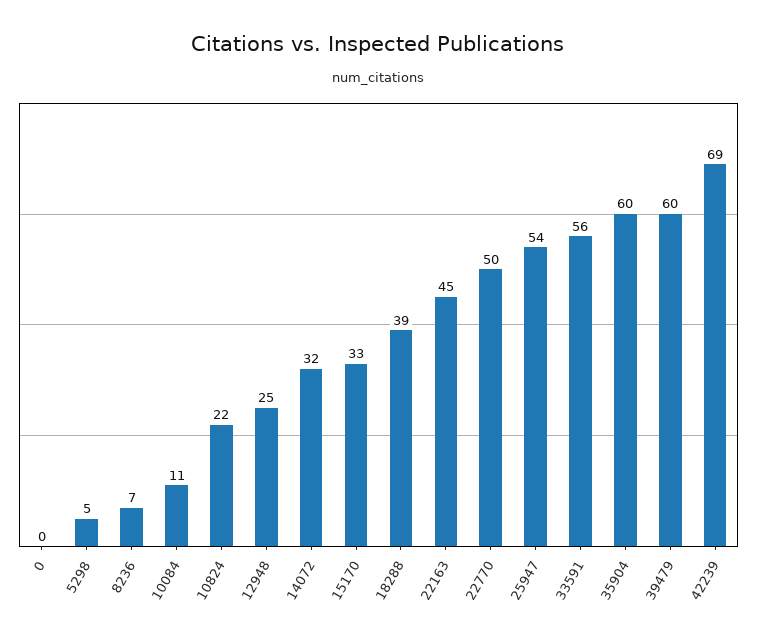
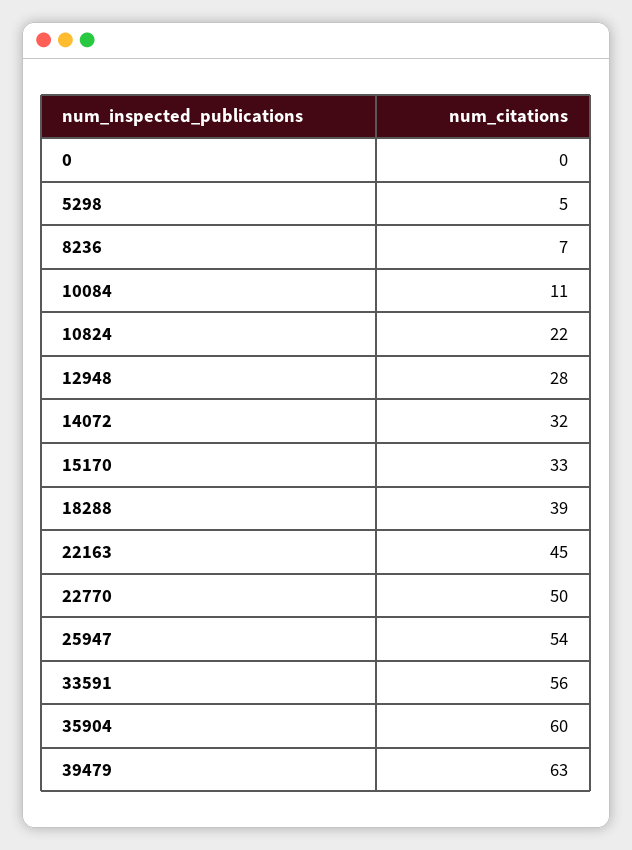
12948: 25 -> 28
39479: 60 -> 63
42239: 69 -> none

